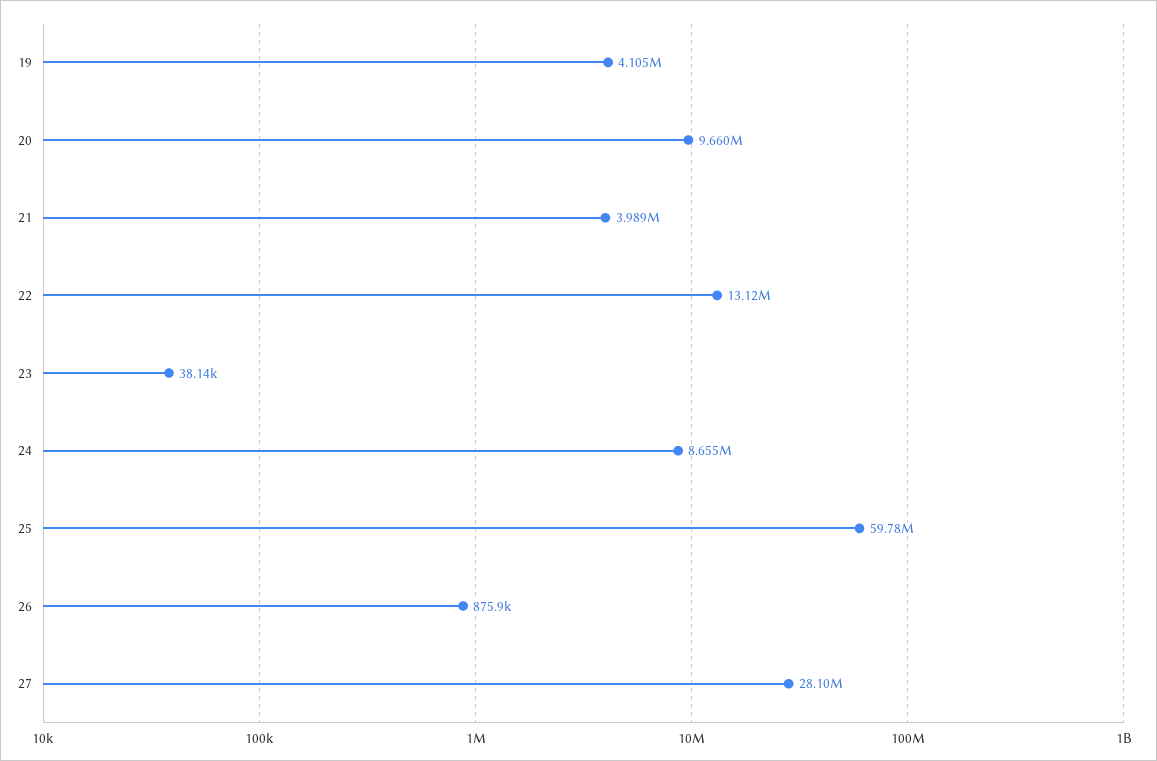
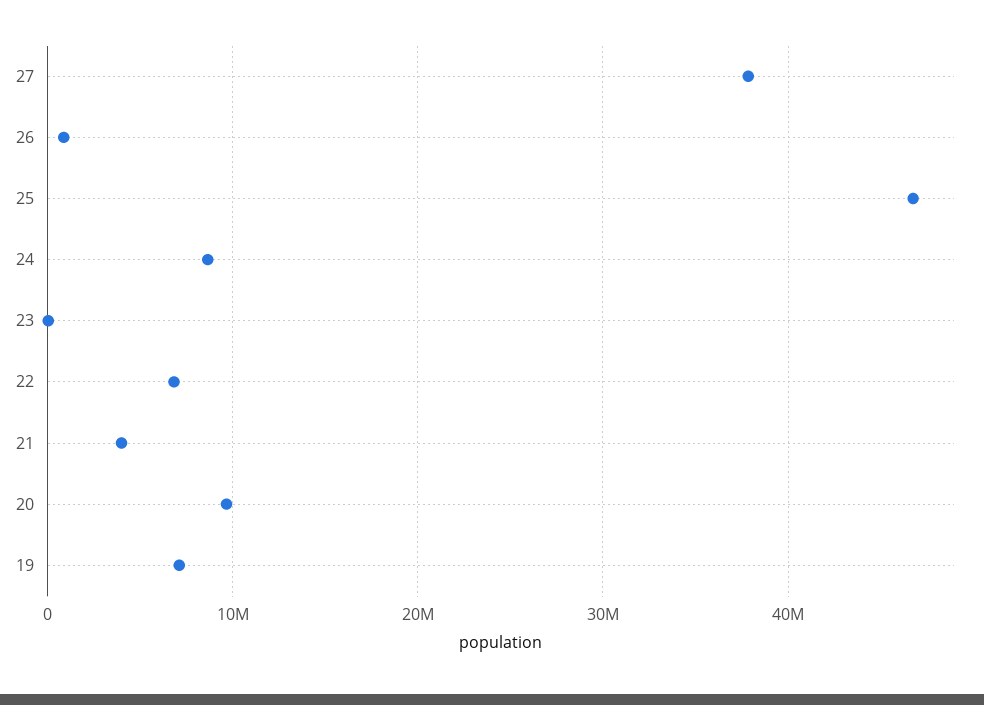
19: 4105000 -> 7000000
22: 13120000 -> 7000000
25: 59780000 -> 47000000
27: 28100000 -> 38000000

